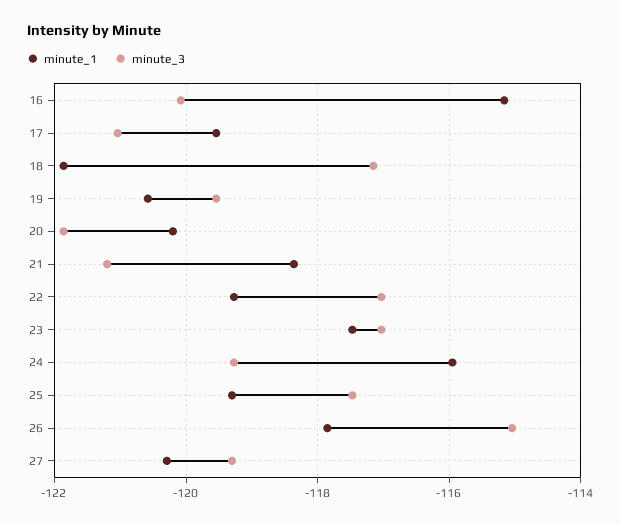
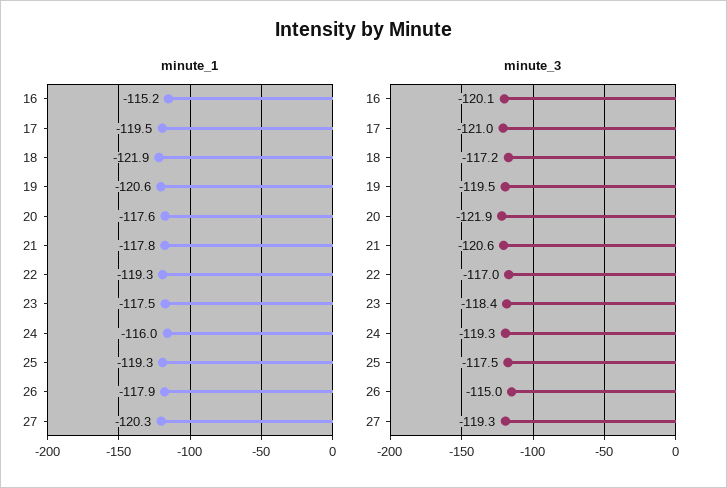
minute_1, 20: -120.2 -> -117.6
minute_1, 21: -118.4 -> -117.8
minute_3, 21: -121.2 -> -120.6
minute_3, 23: -117 -> -118.4

